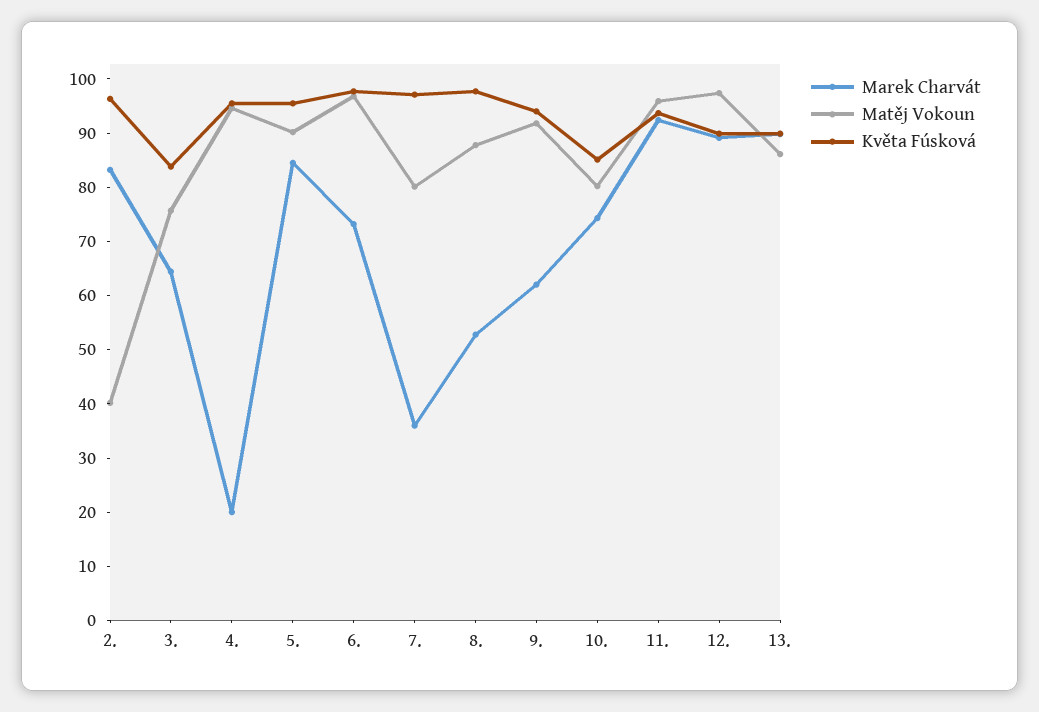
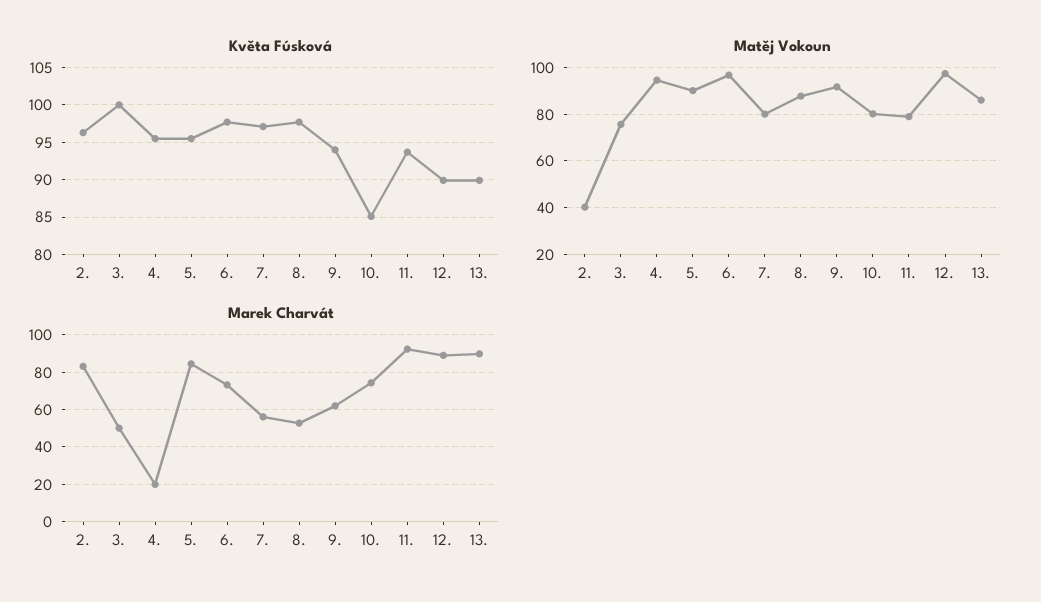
Marek Charvát, 3.: 64 -> 50
Květa Fúsková, 3.: 84 -> 100
Marek Charvát, 7.: 36 -> 55
Matěj Vokoun, 11.: 96 -> 80

